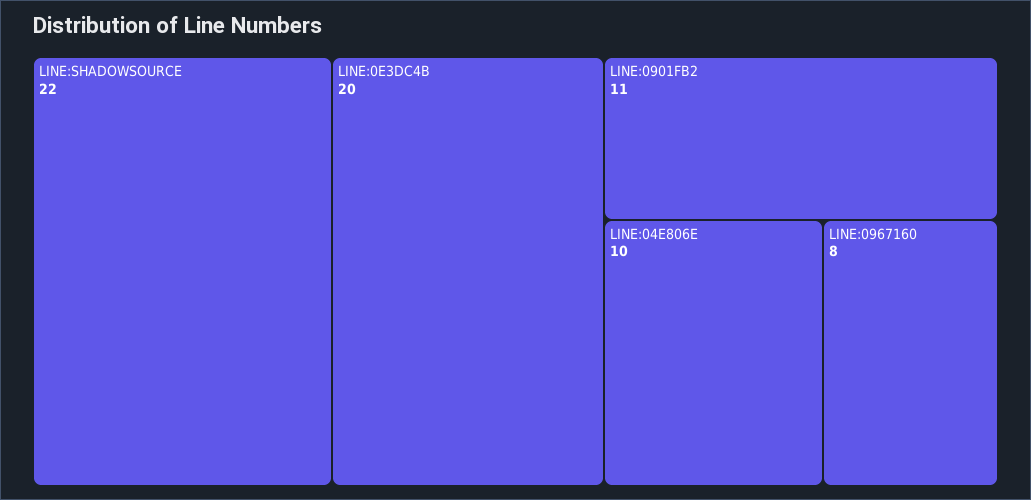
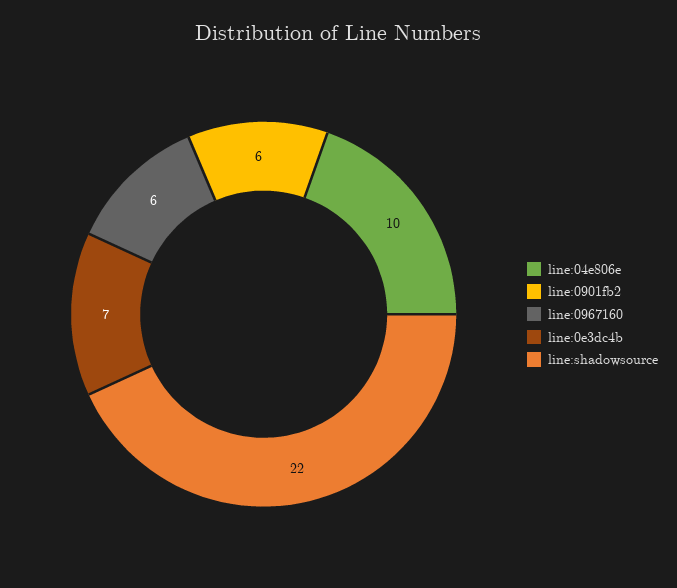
LINE:0E3DC4B: 20 -> 7
LINE:0901FB2: 11 -> 6
LINE:0967160: 8 -> 6

